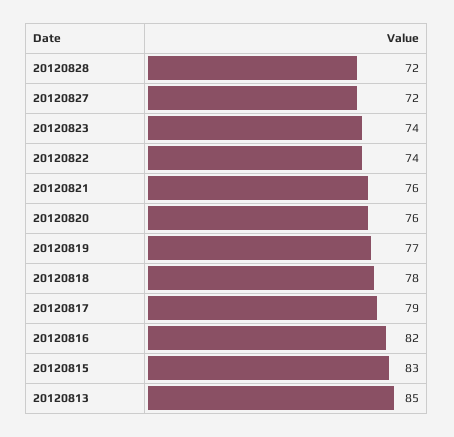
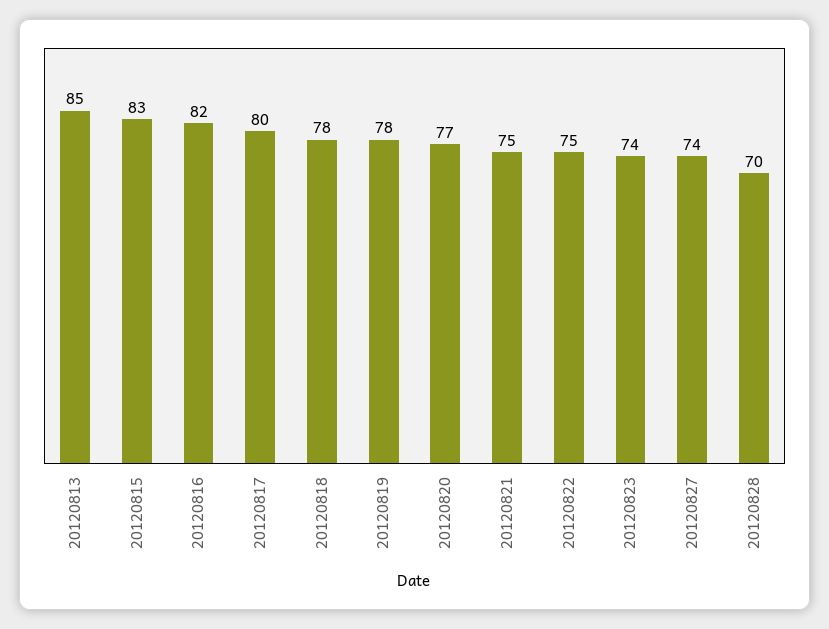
20120828: 72 -> 70
20120827: 72 -> 74
20120822: 74 -> 75
20120821: 76 -> 75
20120820: 76 -> 77
20120819: 77 -> 78
20120817: 79 -> 80

